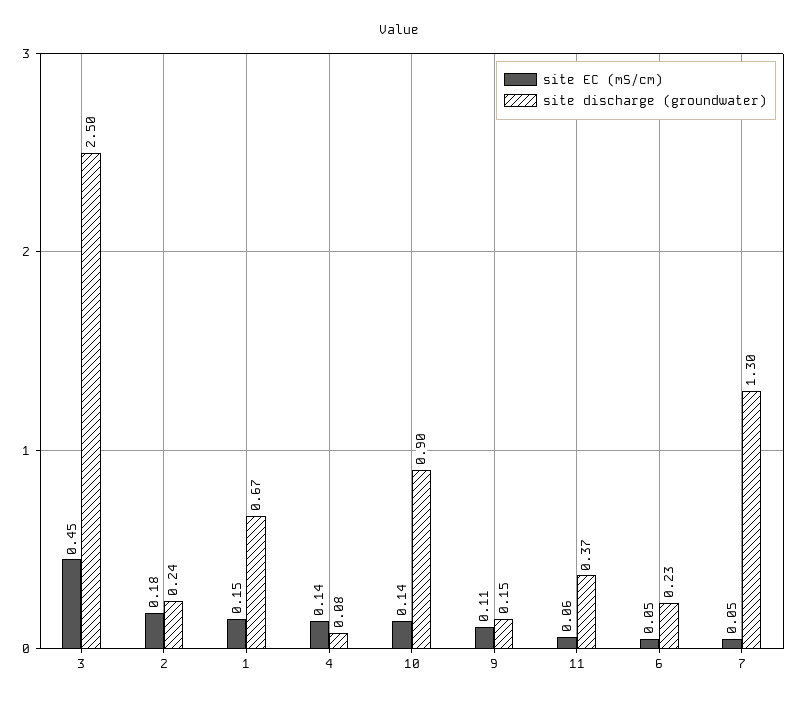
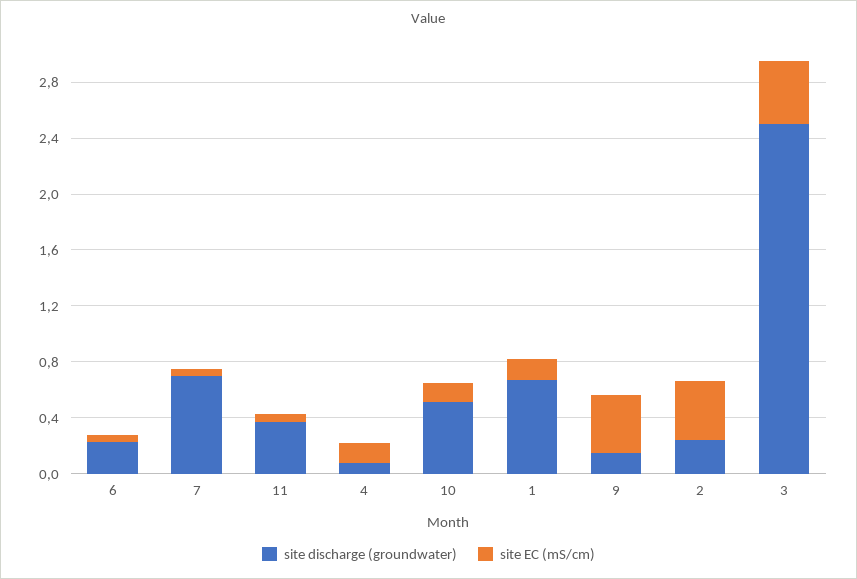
site EC (mS/cm), 2: 0.18 -> 0.4
site discharge (groundwater), 10: 0.9 -> 0.5
site EC (mS/cm), 9: 0.11 -> 0.4
site discharge (groundwater), 7: 1.3 -> 0.7

